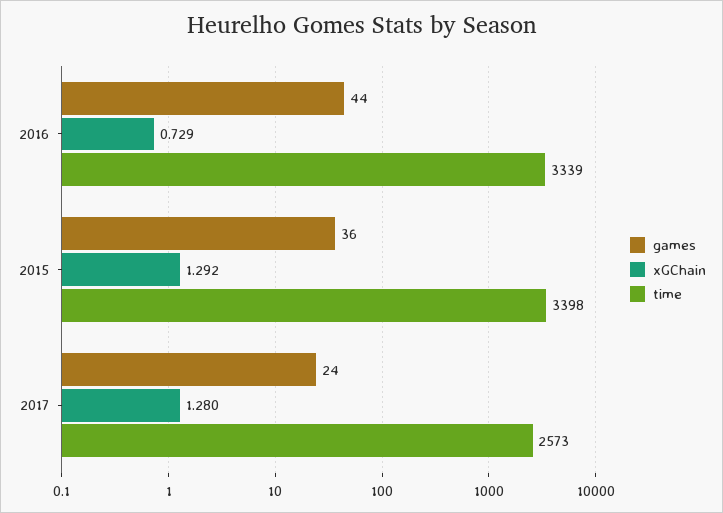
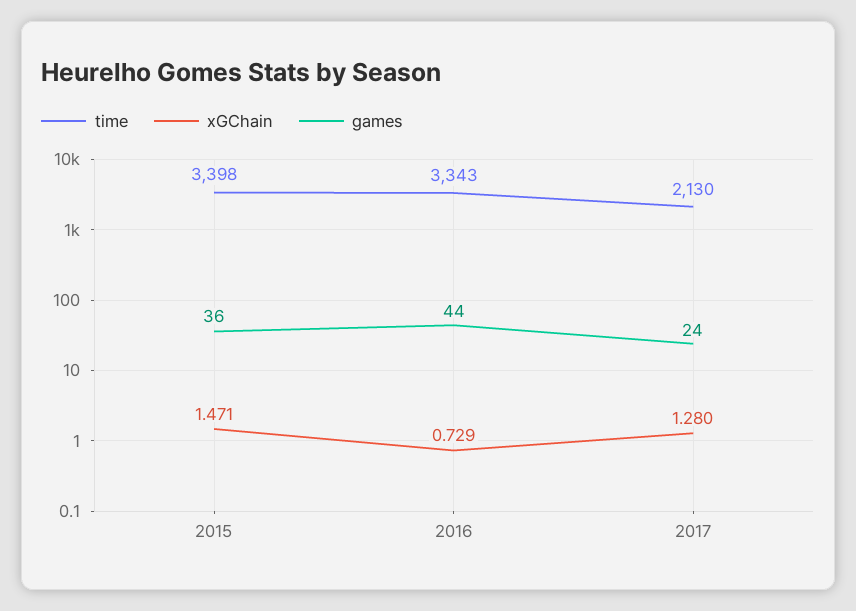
time, 2016: 3339 -> 3343
xGChain, 2015: 1.292 -> 1.471
time, 2017: 2573 -> 2130

